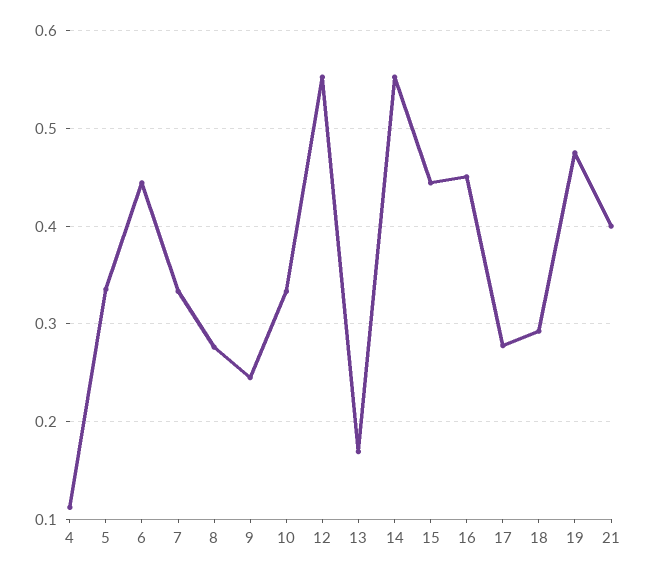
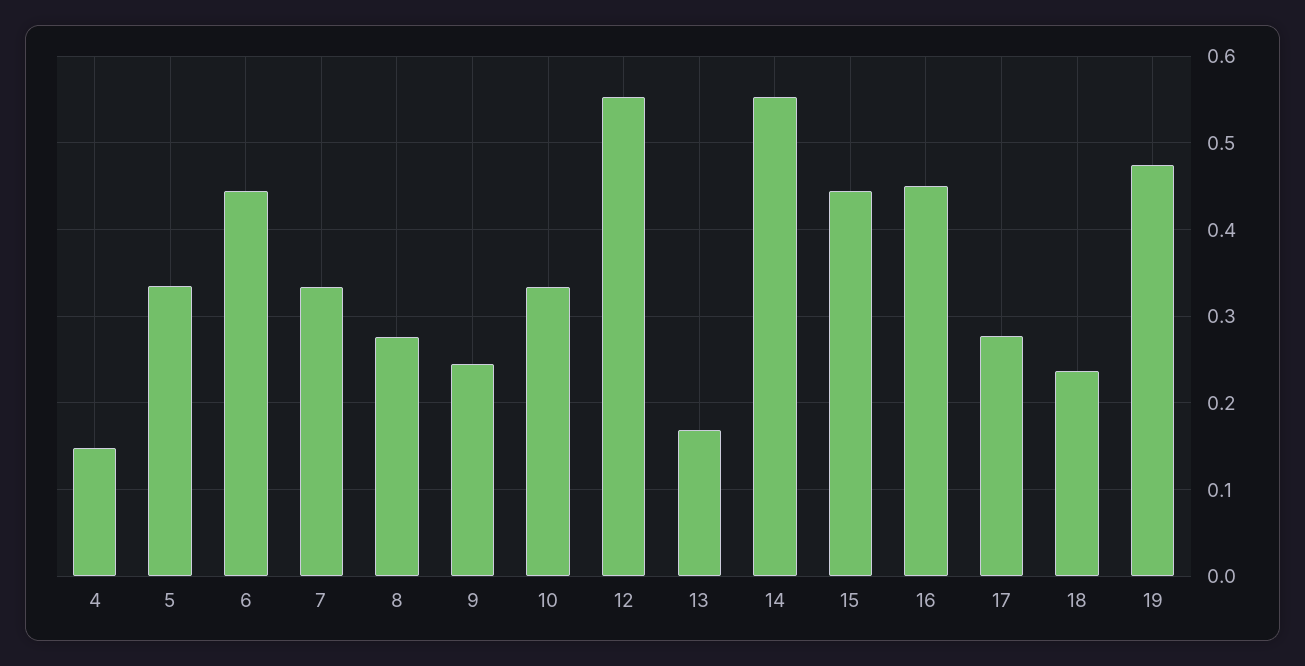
4: 0.11 -> 0.15
18: 0.29 -> 0.24
21: 0.4 -> none

